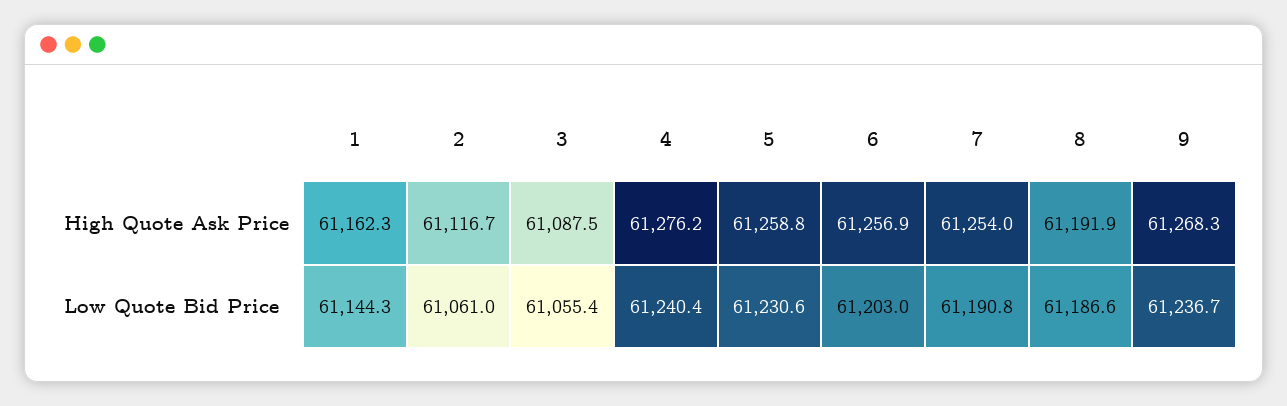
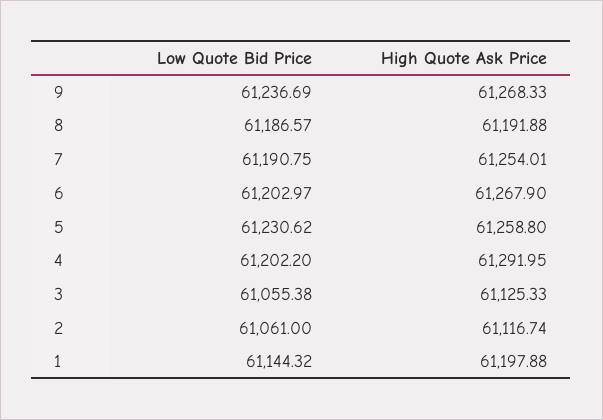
1, High Quote Ask Price: 61162.3 -> 61197.88
3, High Quote Ask Price: 61087.5 -> 61125.33
4, High Quote Ask Price: 61276.2 -> 61291.95
6, High Quote Ask Price: 61256.9 -> 61267.9
4, Low Quote Bid Price: 61240.4 -> 61202.2

